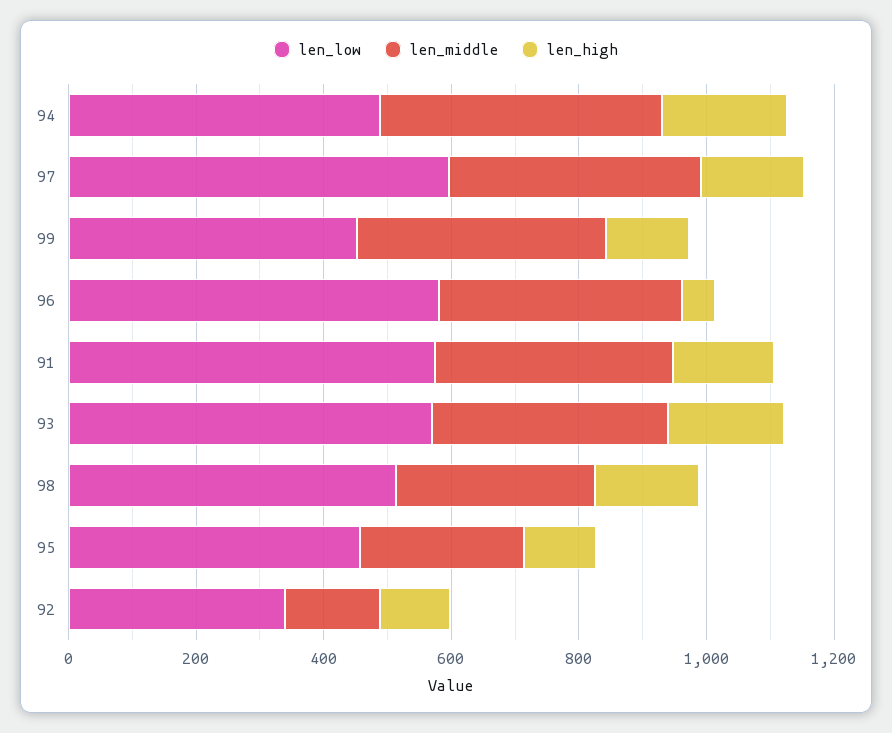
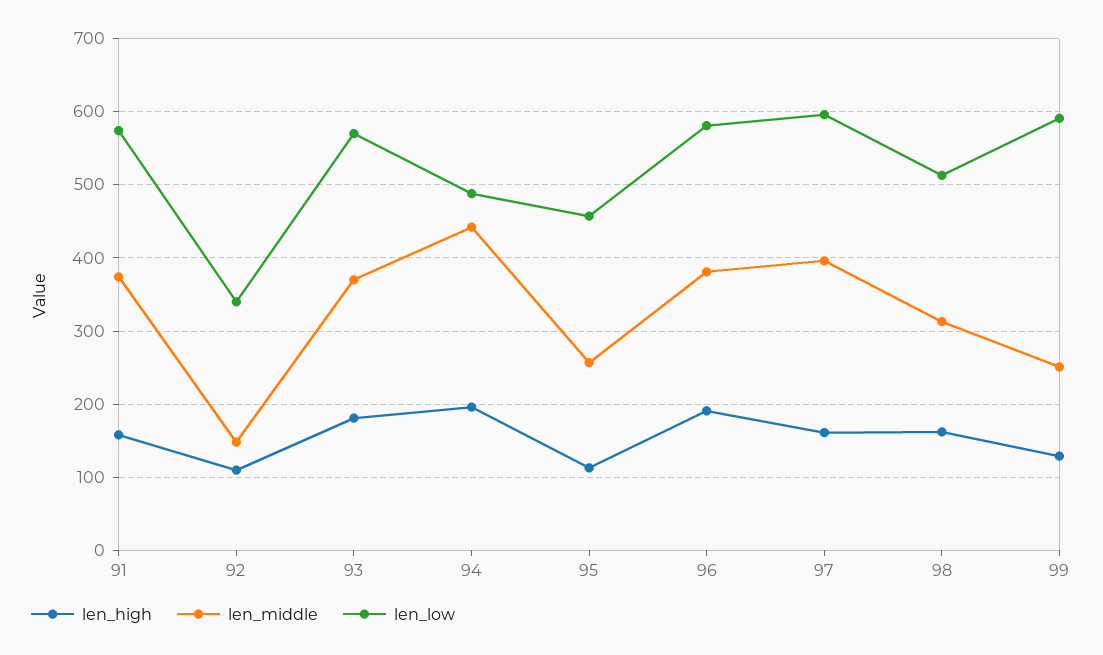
len_low, 99: 450 -> 590
len_middle, 99: 400 -> 250
len_high, 96: 50 -> 190

